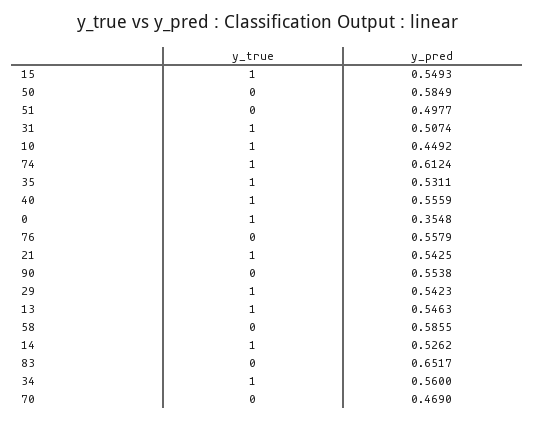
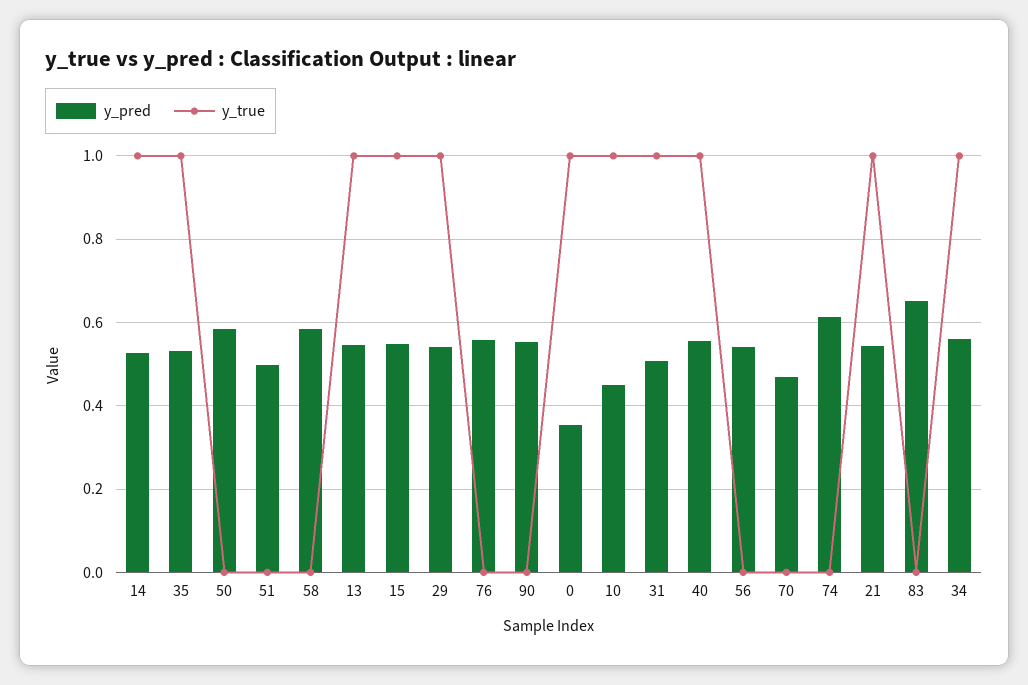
y_true, 74: 1 -> 0
y_pred, 56: none -> 0.54
y_true, 56: none -> 0

